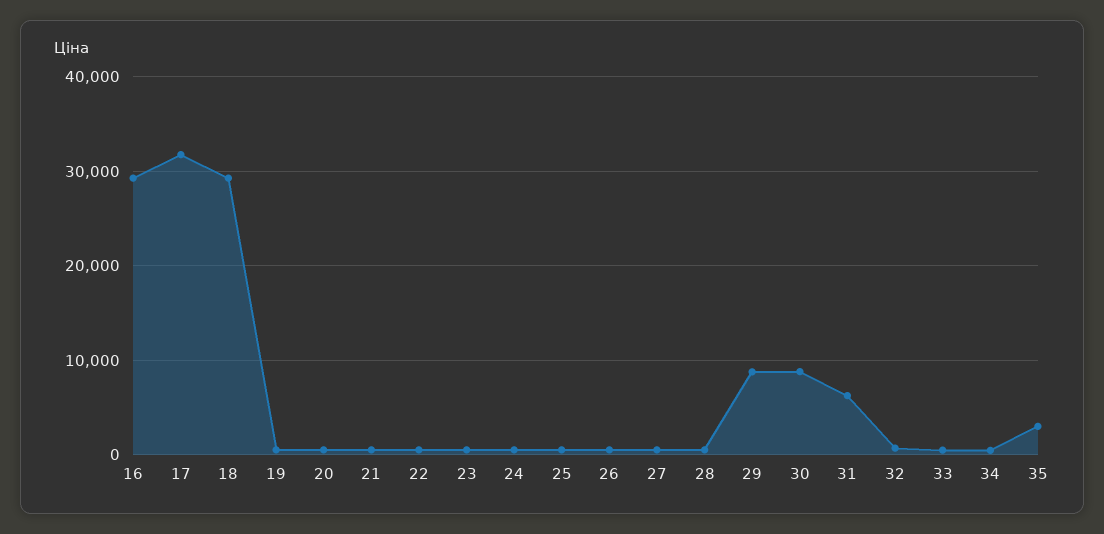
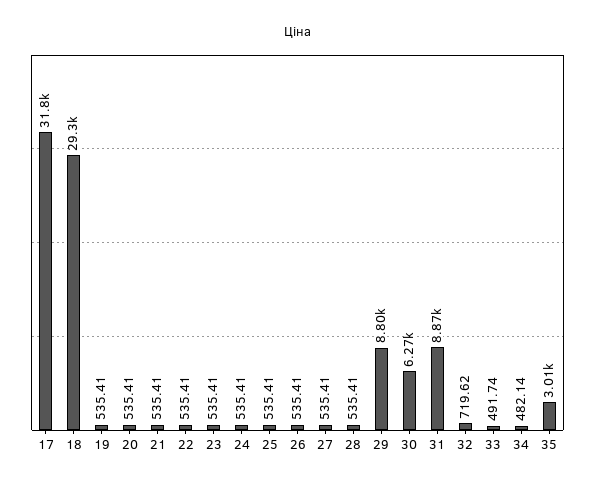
16: 29000 -> none
30: 9000 -> 6270
31: 6000 -> 8870

